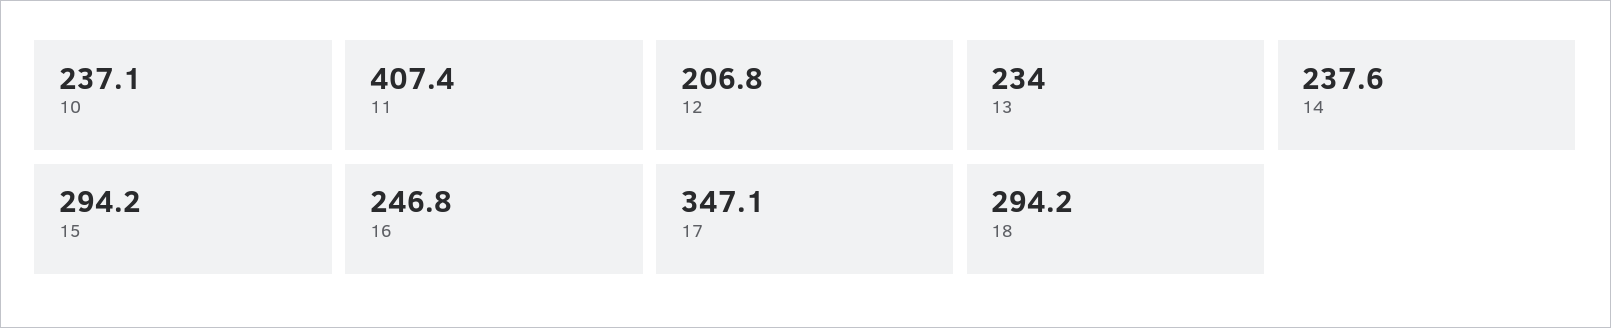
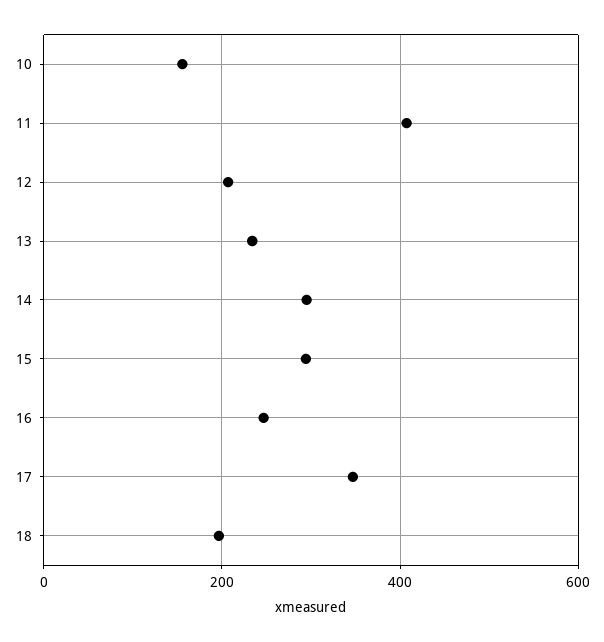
10: 237.1 -> 160
14: 237.6 -> 300
18: 294.2 -> 200

